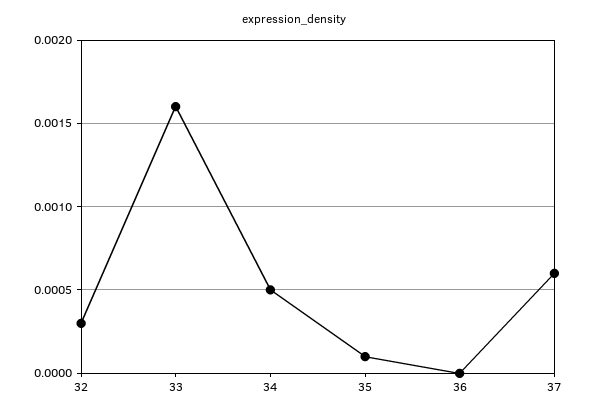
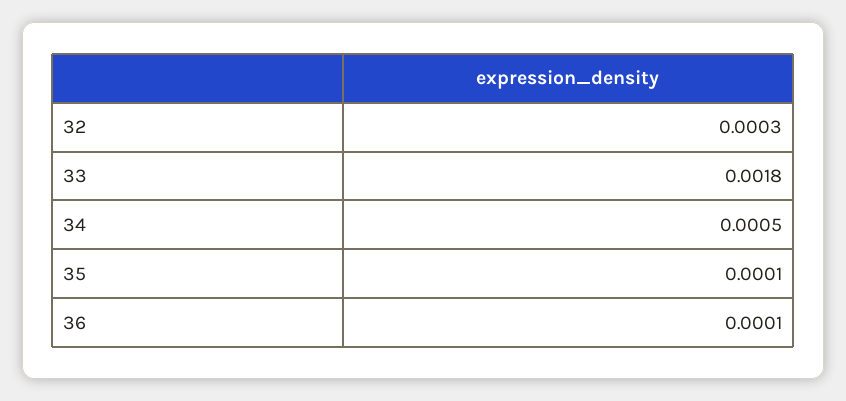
33: 0.0016 -> 0.0018
36: 0 -> 0.0001
37: 0.0006 -> none

